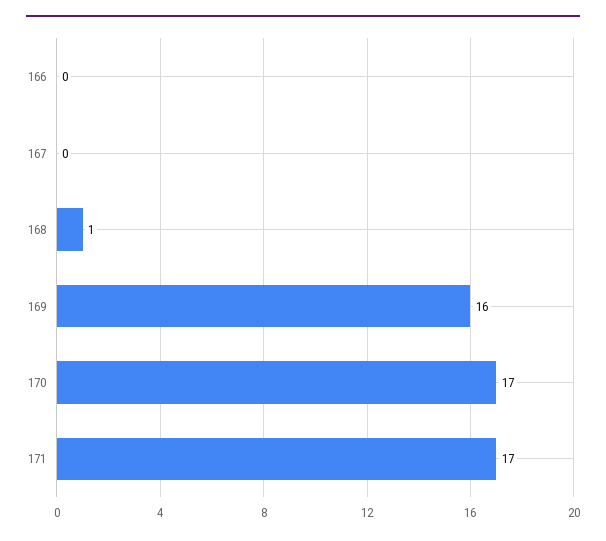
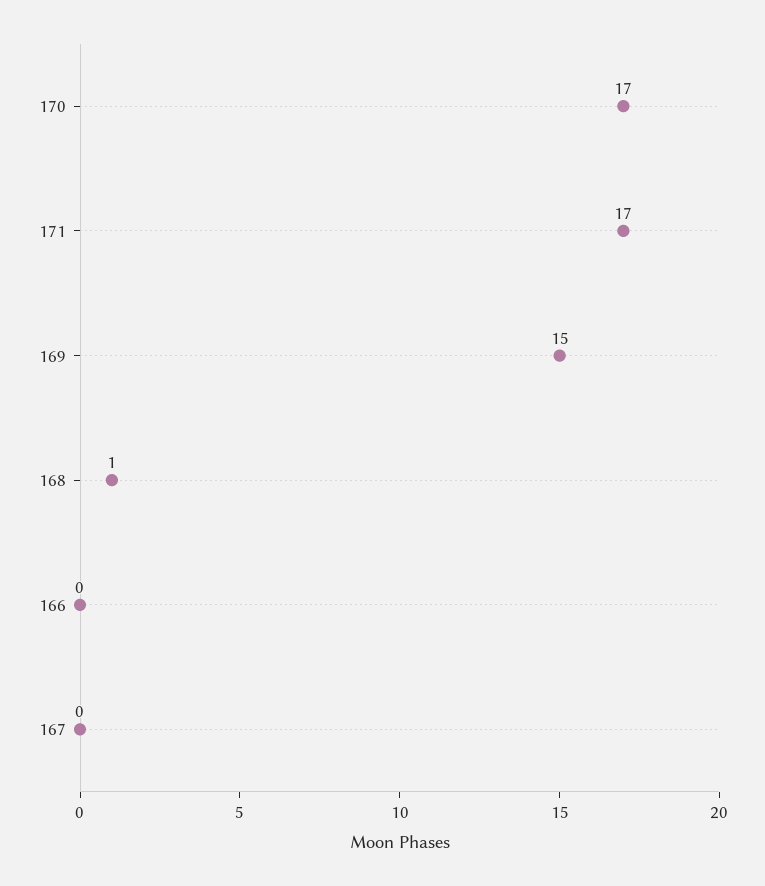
169: 16 -> 15

